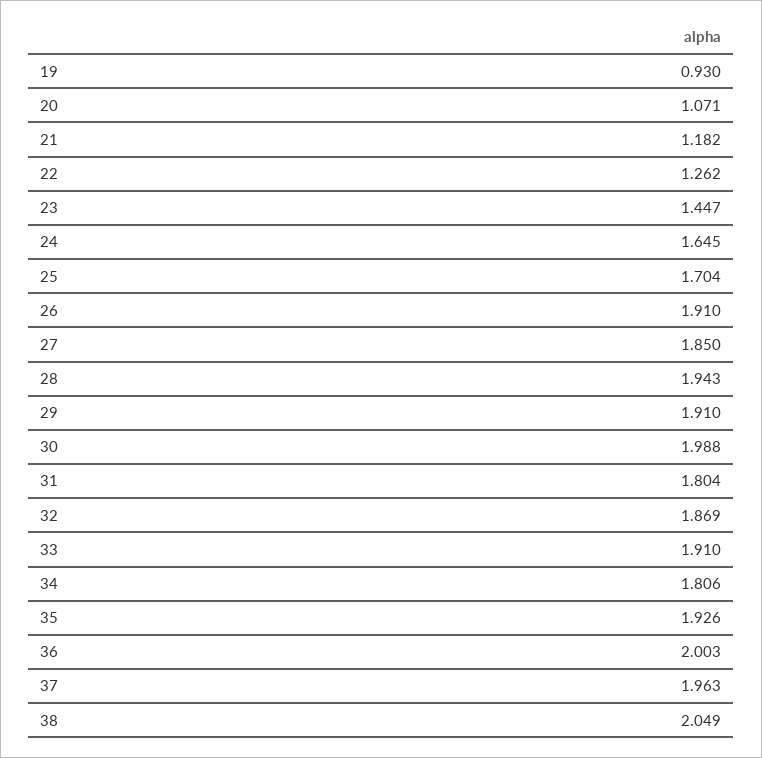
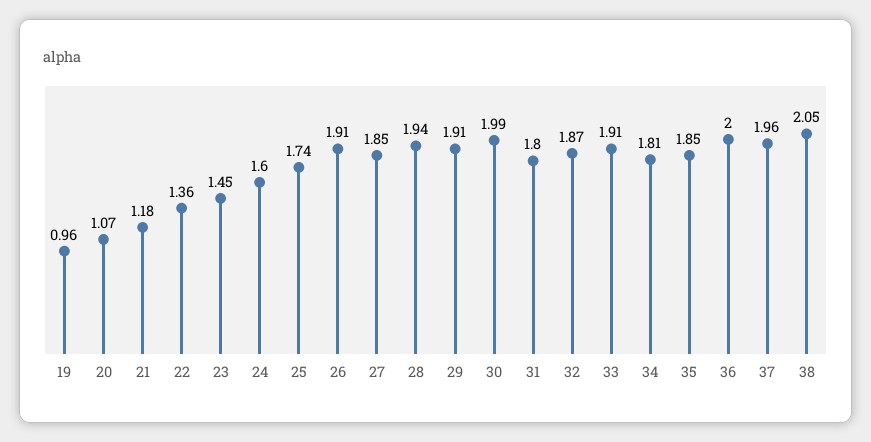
19: 0.93 -> 0.96
22: 1.262 -> 1.36
24: 1.645 -> 1.6
25: 1.704 -> 1.74
35: 1.926 -> 1.85

